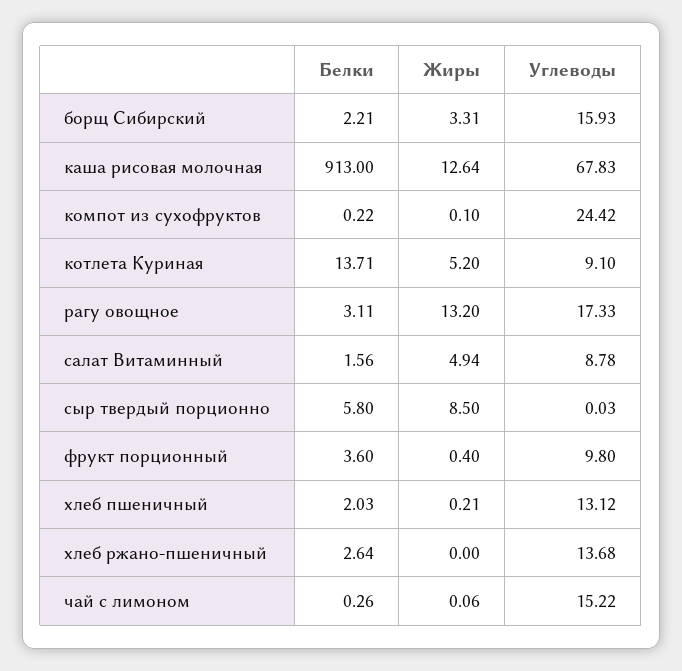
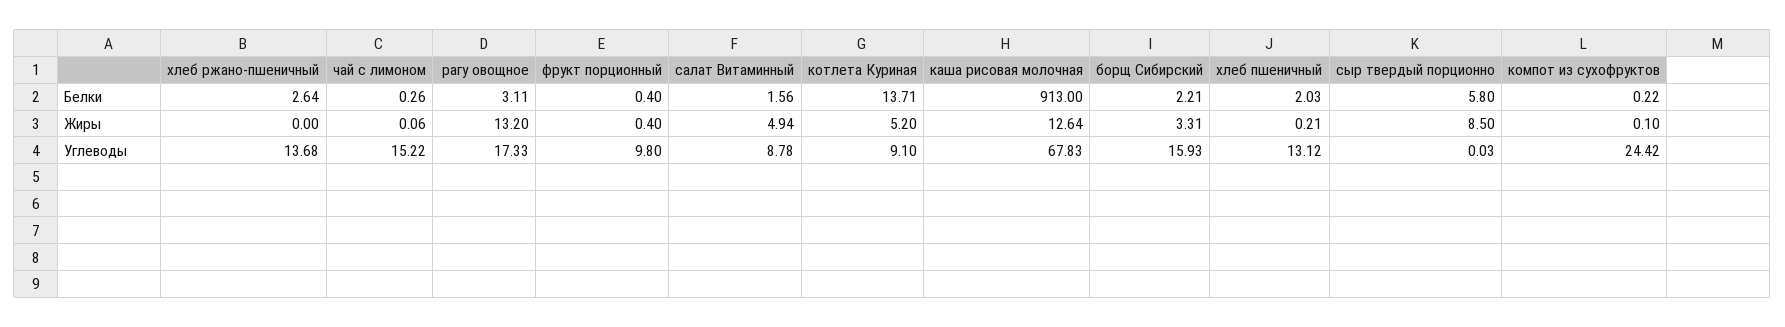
Белки, фрукт порционный: 3.6 -> 0.4

